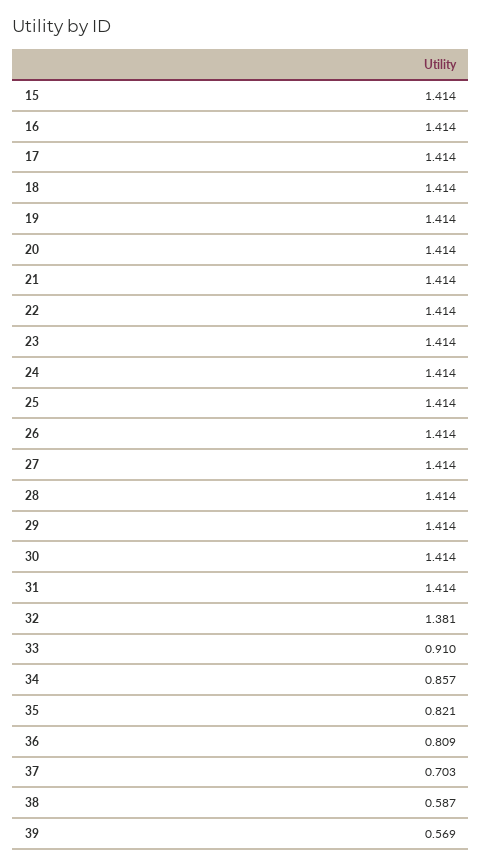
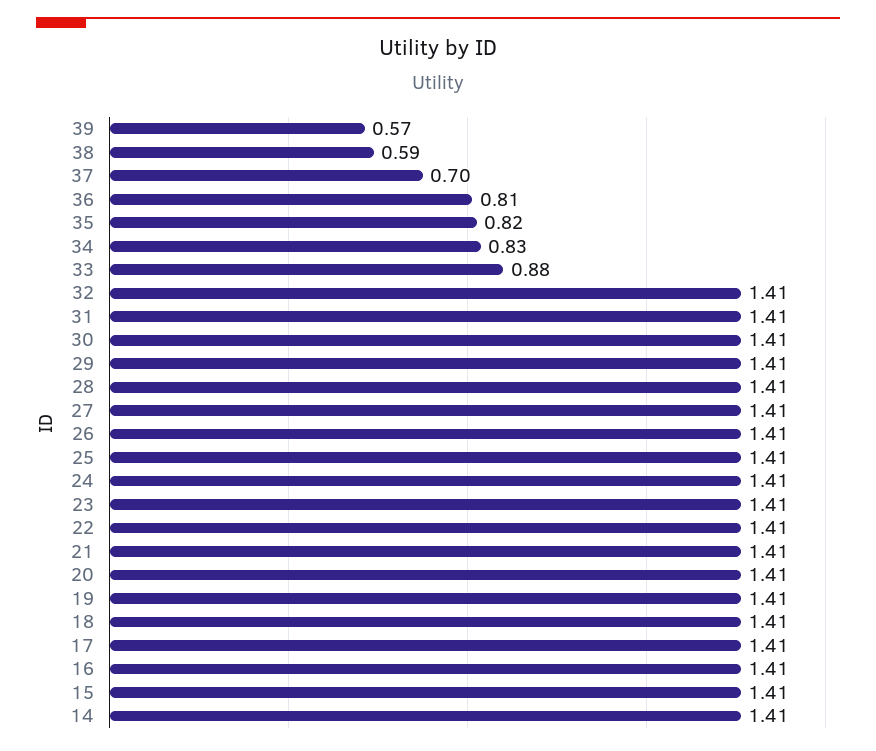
32: 1.381 -> 1.41
33: 0.91 -> 0.88
34: 0.857 -> 0.83
14: none -> 1.41

